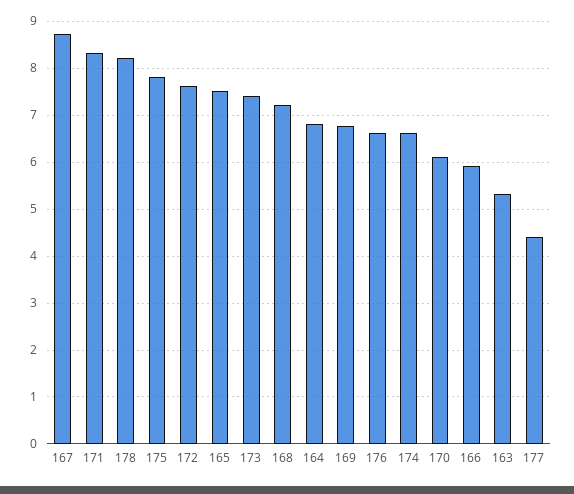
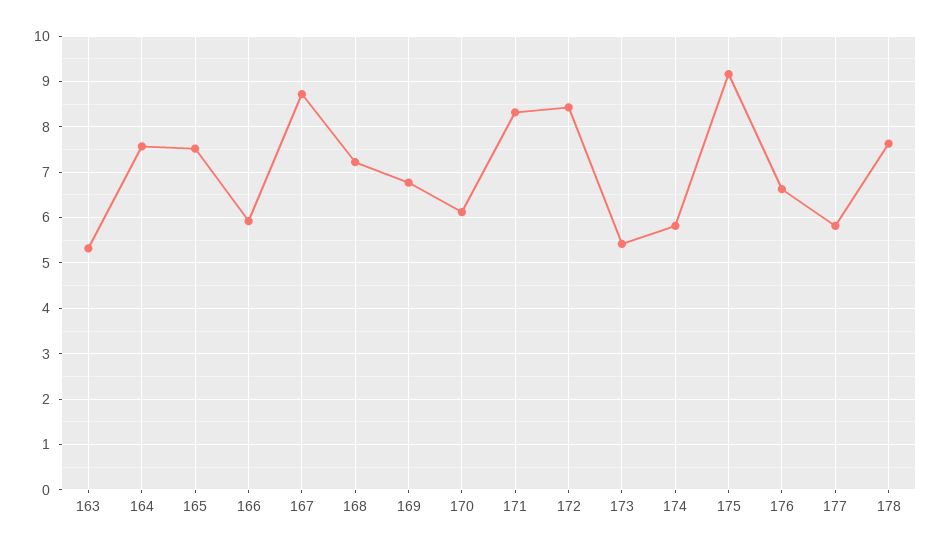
178: 8.2 -> 7.6
175: 7.8 -> 9.2
172: 7.6 -> 8.4
173: 7.4 -> 5.4
164: 6.8 -> 7.6
174: 6.6 -> 5.8
177: 4.4 -> 5.8

